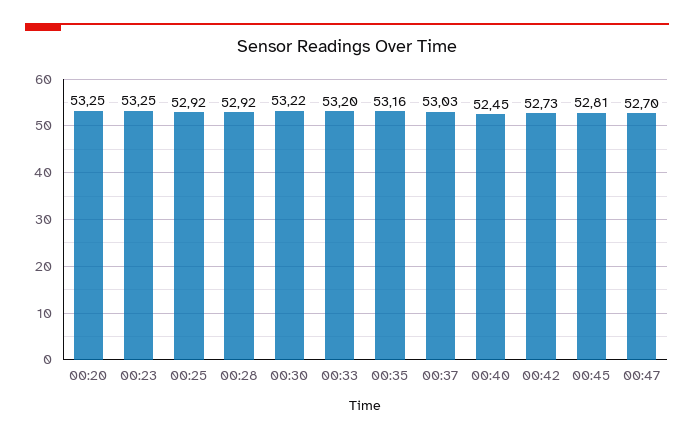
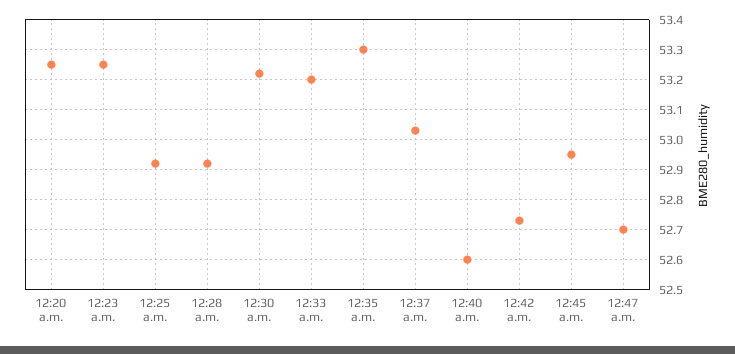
00:35: 53.16 -> 53.3
00:40: 52.45 -> 52.6
00:45: 52.81 -> 52.95

